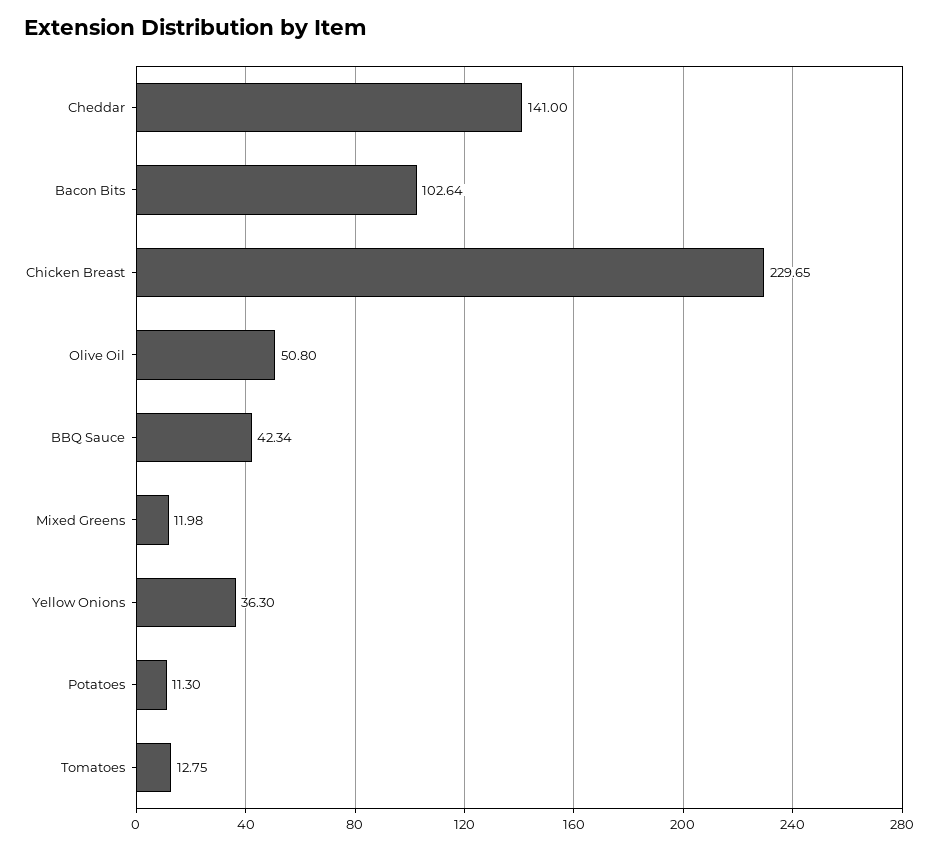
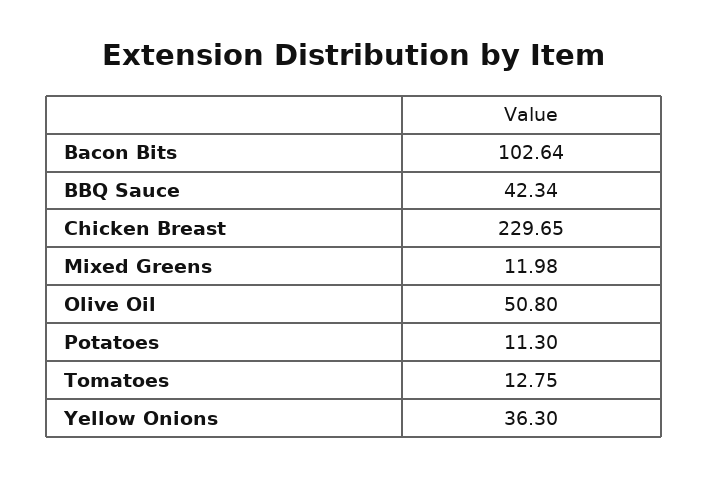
Cheddar: 141 -> none

